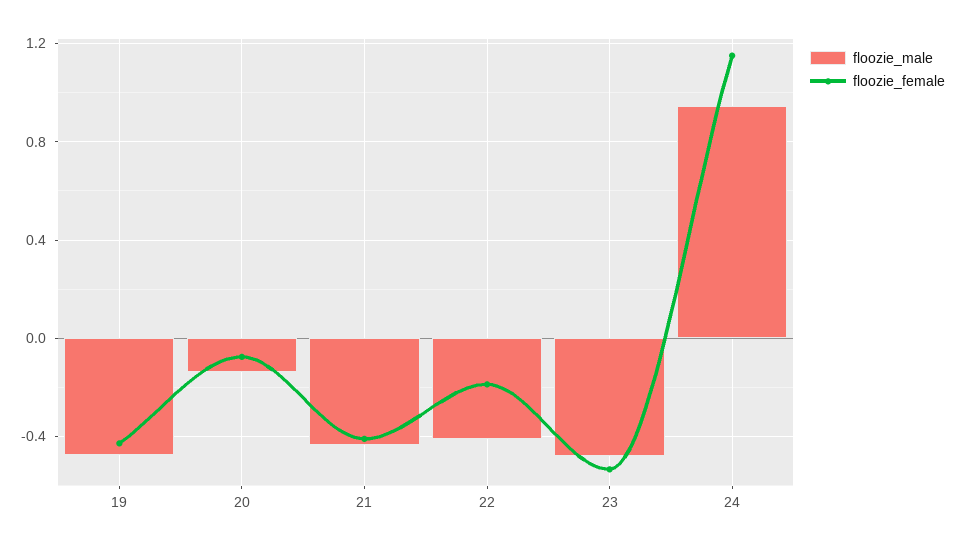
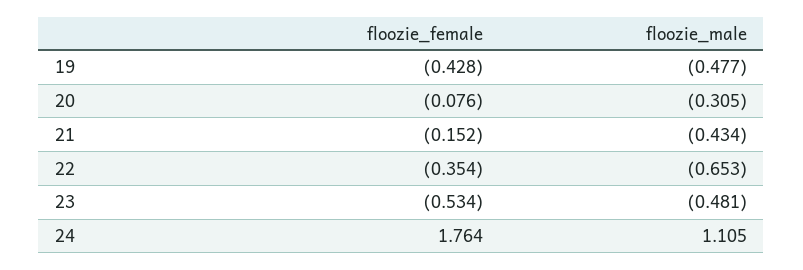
floozie_male, 20: -0.15 -> -0.305
floozie_female, 21: -0.4 -> -0.152
floozie_male, 22: -0.4 -> -0.653
floozie_female, 22: -0.2 -> -0.354
floozie_male, 24: 0.95 -> 1.105
floozie_female, 24: 1.15 -> 1.764

